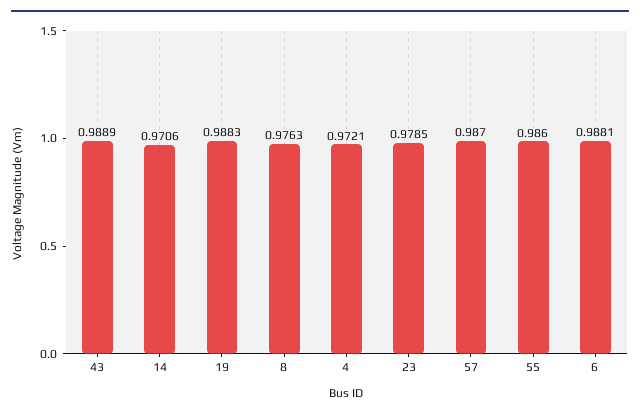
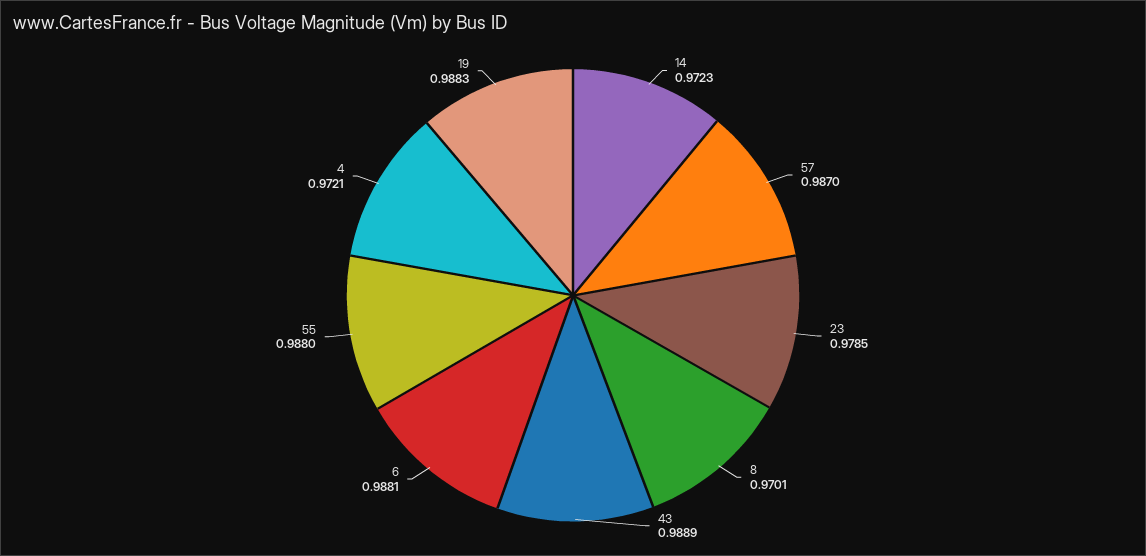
14: 0.9706 -> 0.9723
8: 0.9763 -> 0.9701
55: 0.986 -> 0.988

